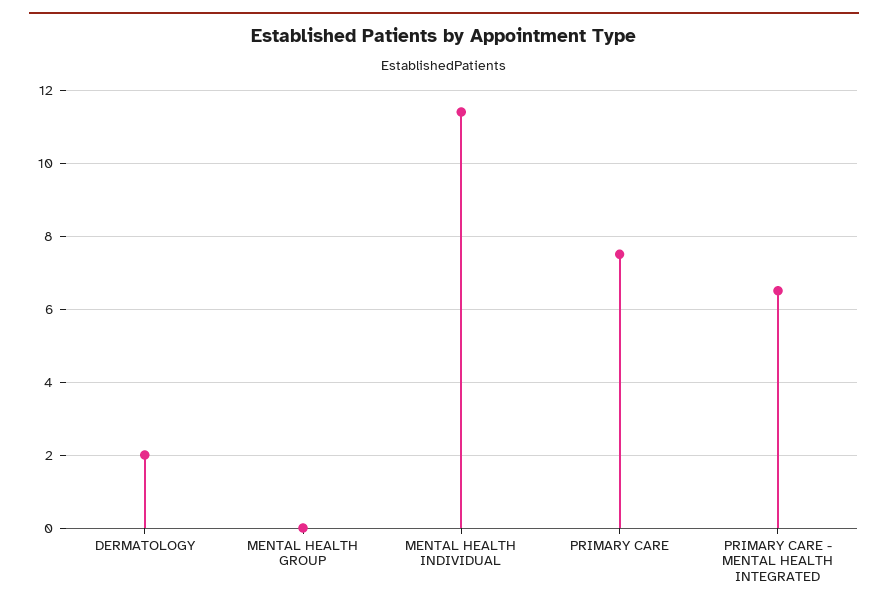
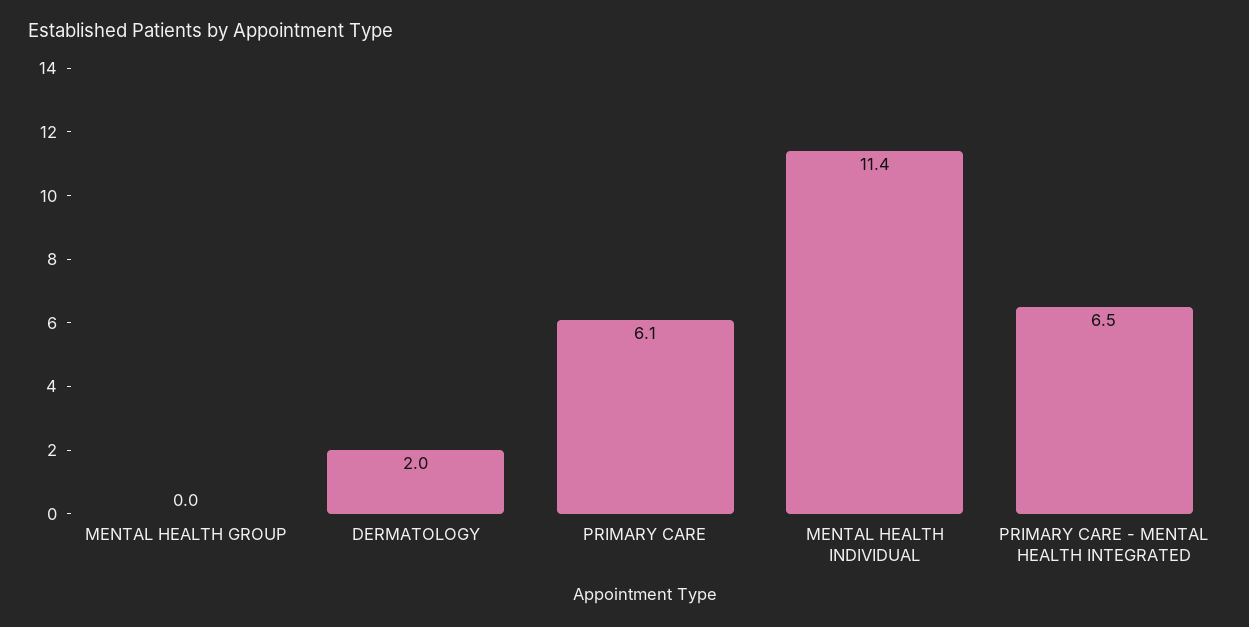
PRIMARY CARE: 7.5 -> 6.1

